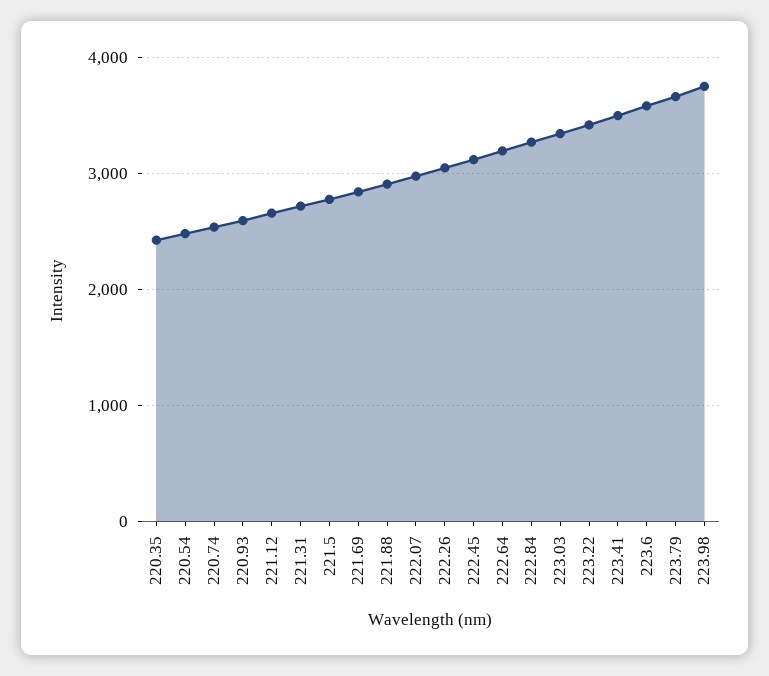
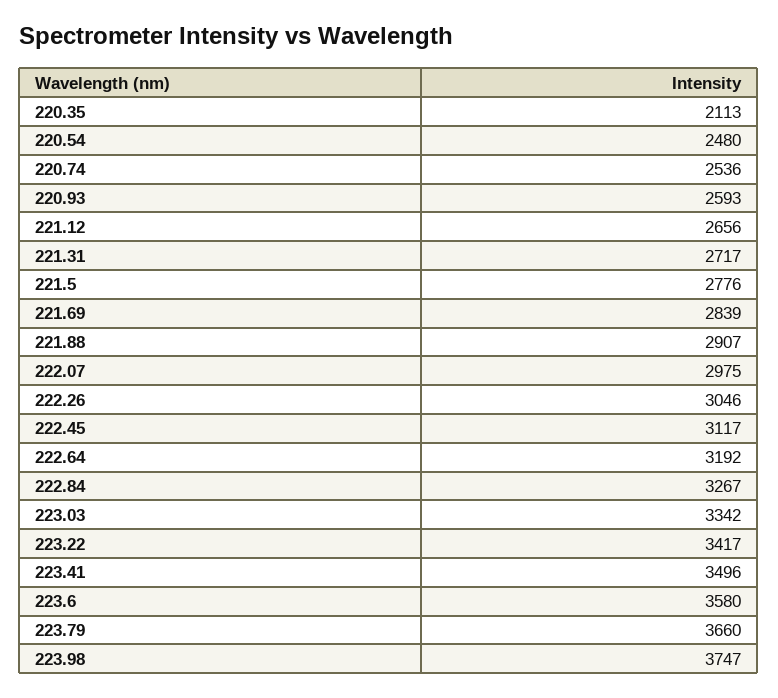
220.35: 2400 -> 2113

